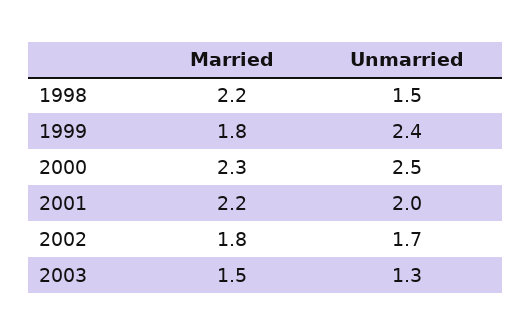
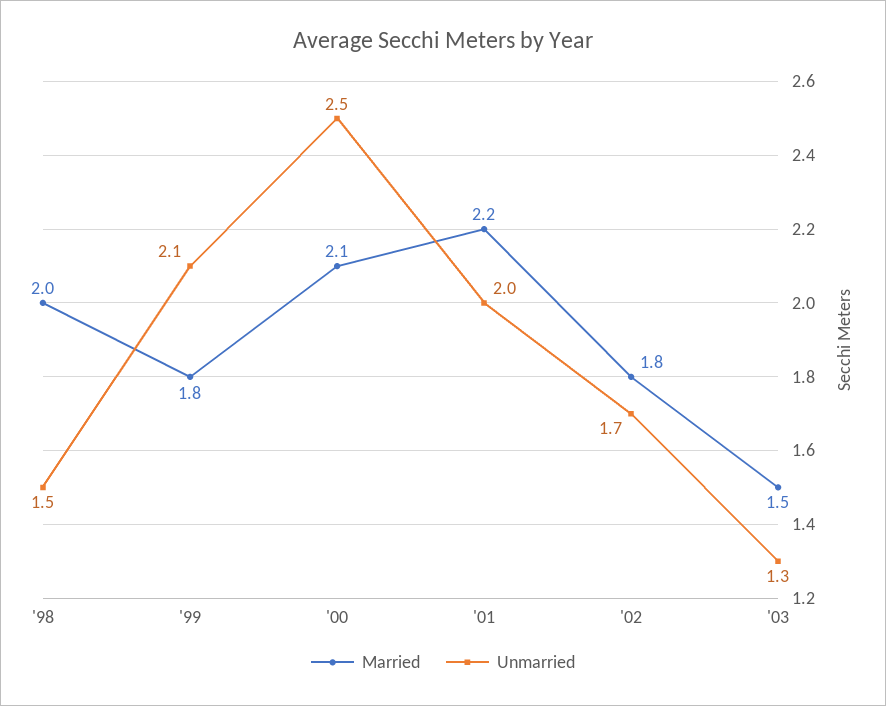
Married, 1998: 2.2 -> 2
Unmarried, 1999: 2.4 -> 2.1
Married, 2000: 2.3 -> 2.1

